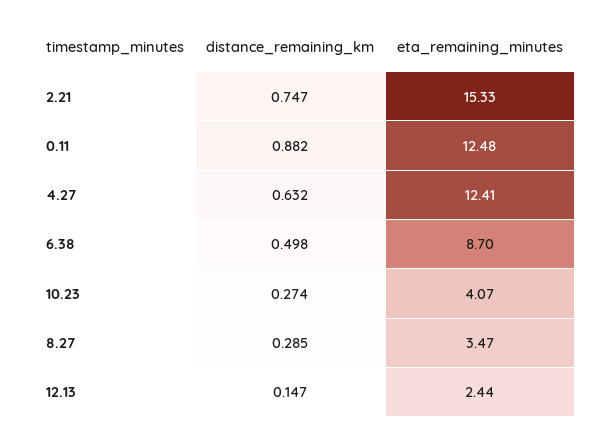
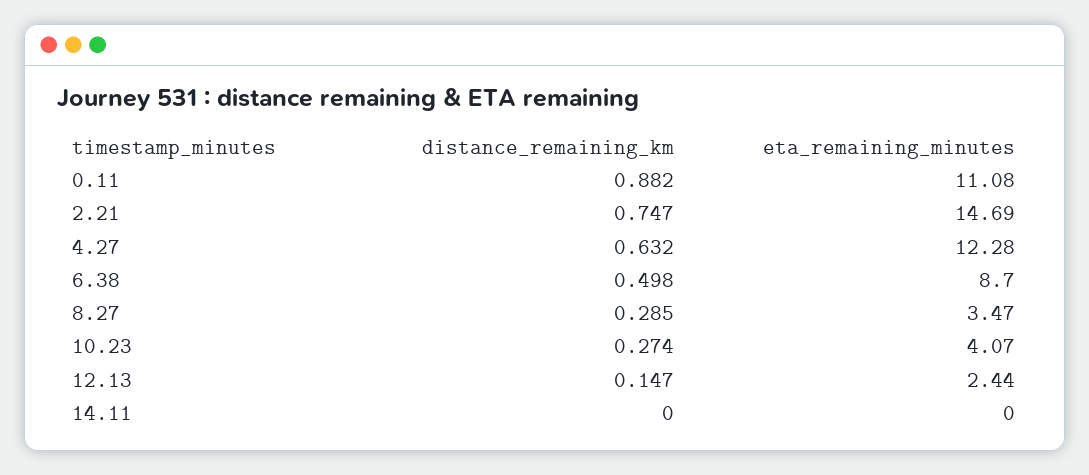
eta_remaining_minutes, 2.21: 15.33 -> 14.69
eta_remaining_minutes, 0.11: 12.48 -> 11.08
eta_remaining_minutes, 4.27: 12.41 -> 12.28
distance_remaining_km, 14.11: none -> 0
eta_remaining_minutes, 14.11: none -> 0

